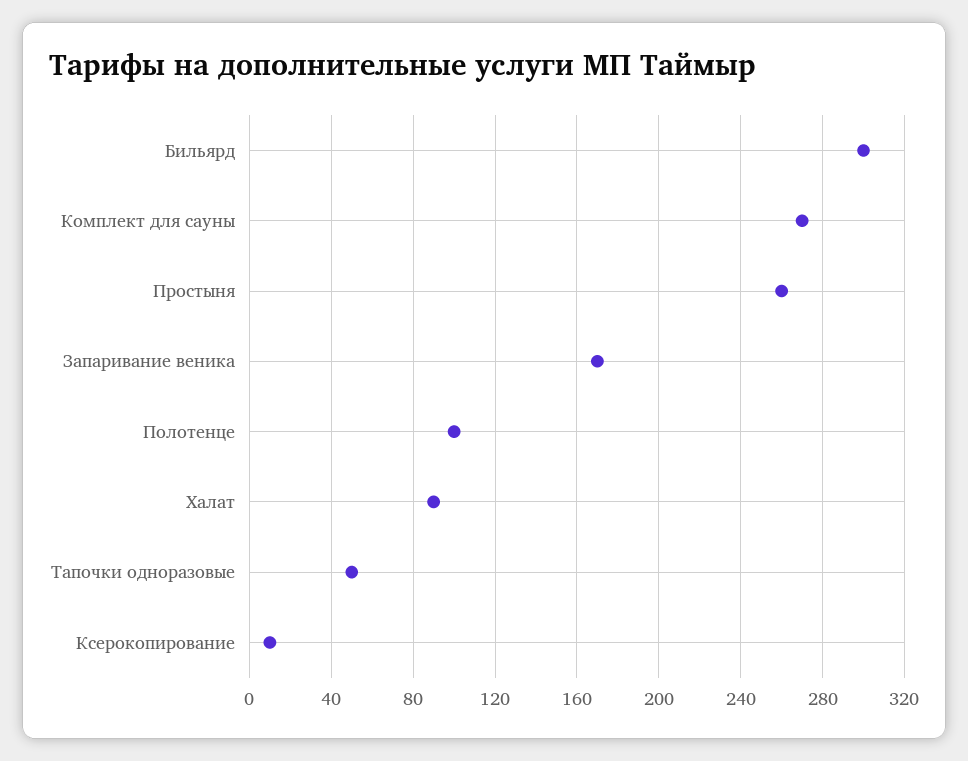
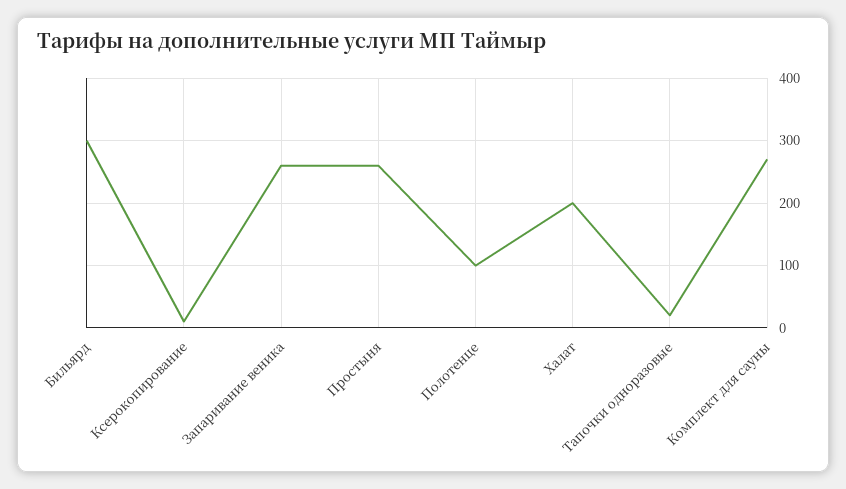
Запаривание веника: 170 -> 260
Халат: 90 -> 200
Тапочки одноразовые: 50 -> 20

